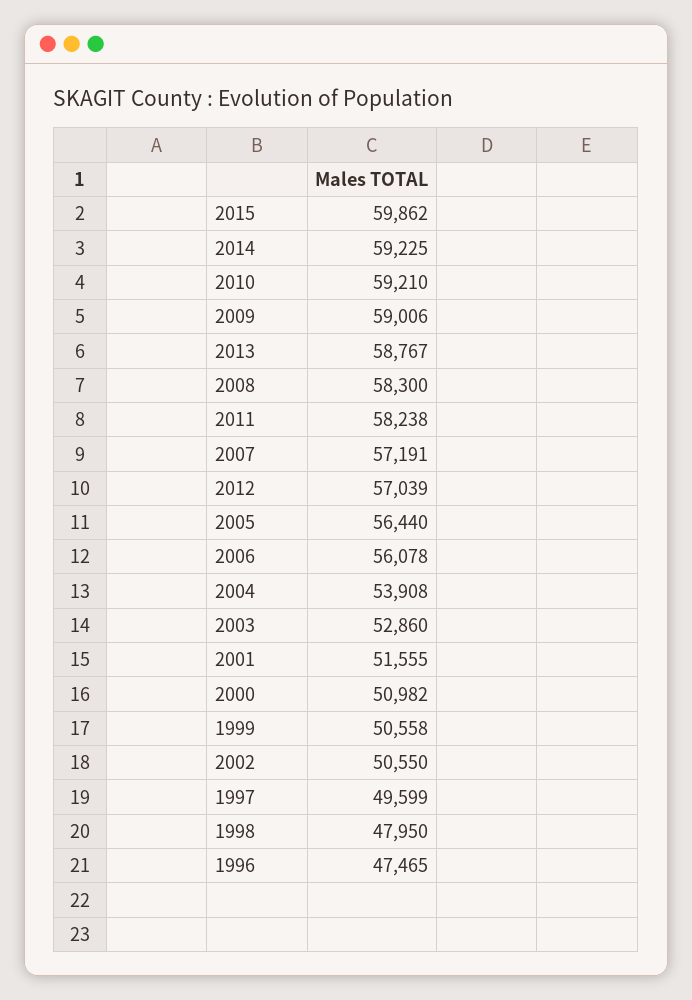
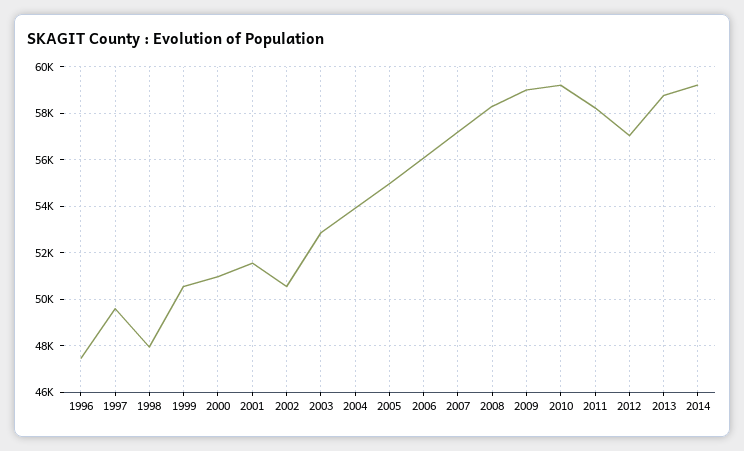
2015: 59862 -> none
2005: 56440 -> 55000

